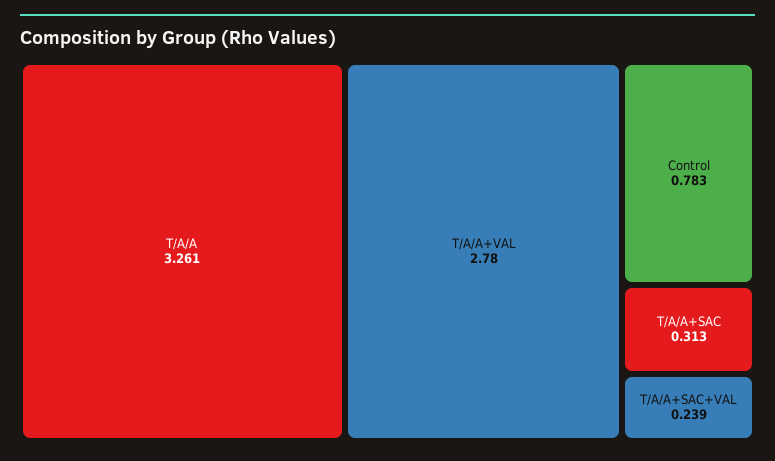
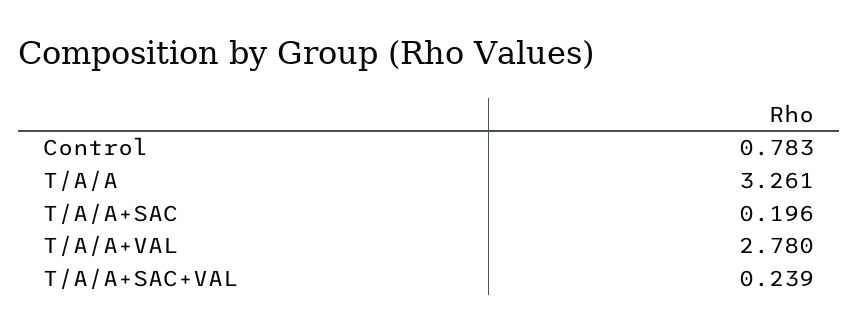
T/A/A+SAC: 0.313 -> 0.196

